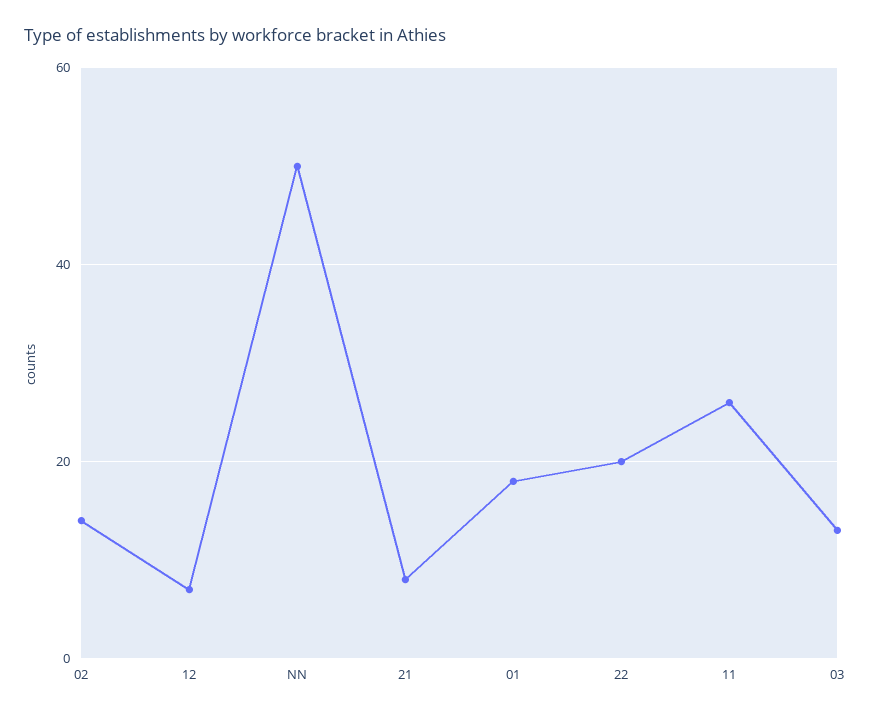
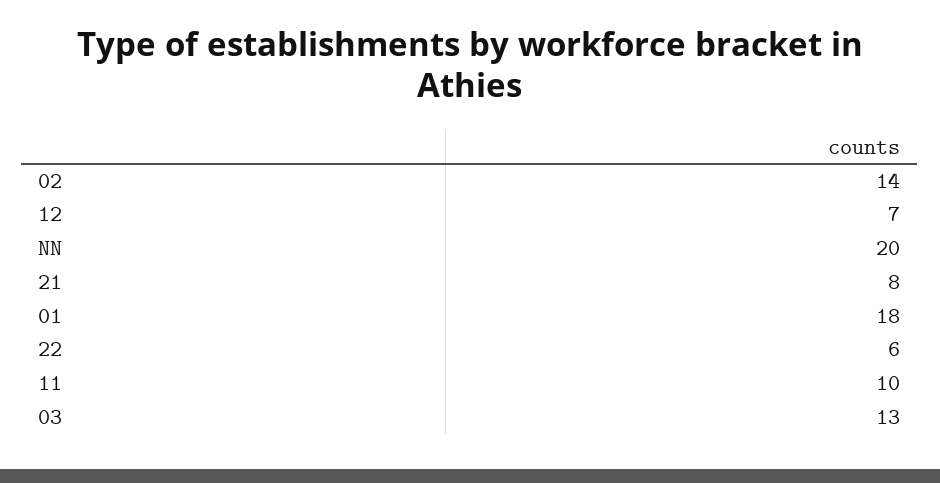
NN: 50 -> 20
22: 20 -> 6
11: 25 -> 10

